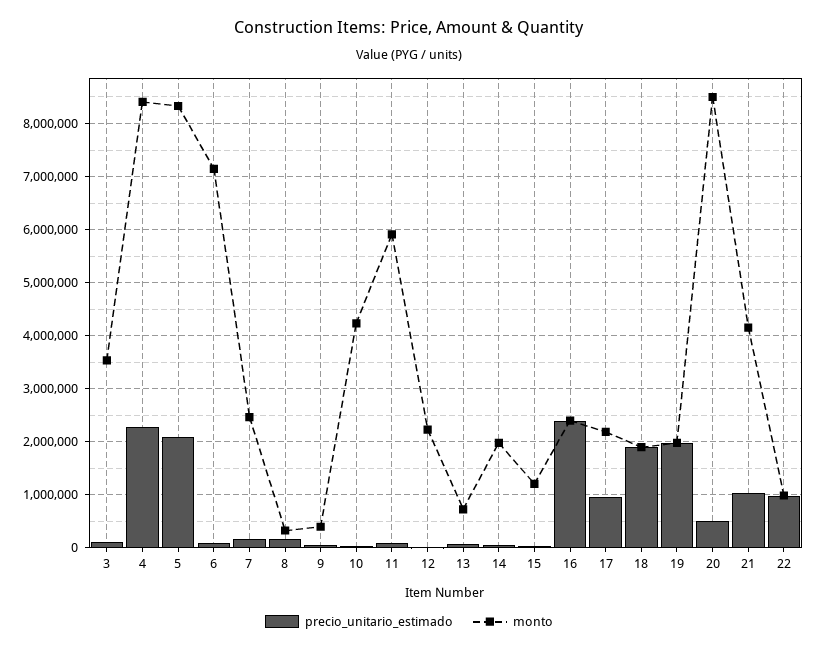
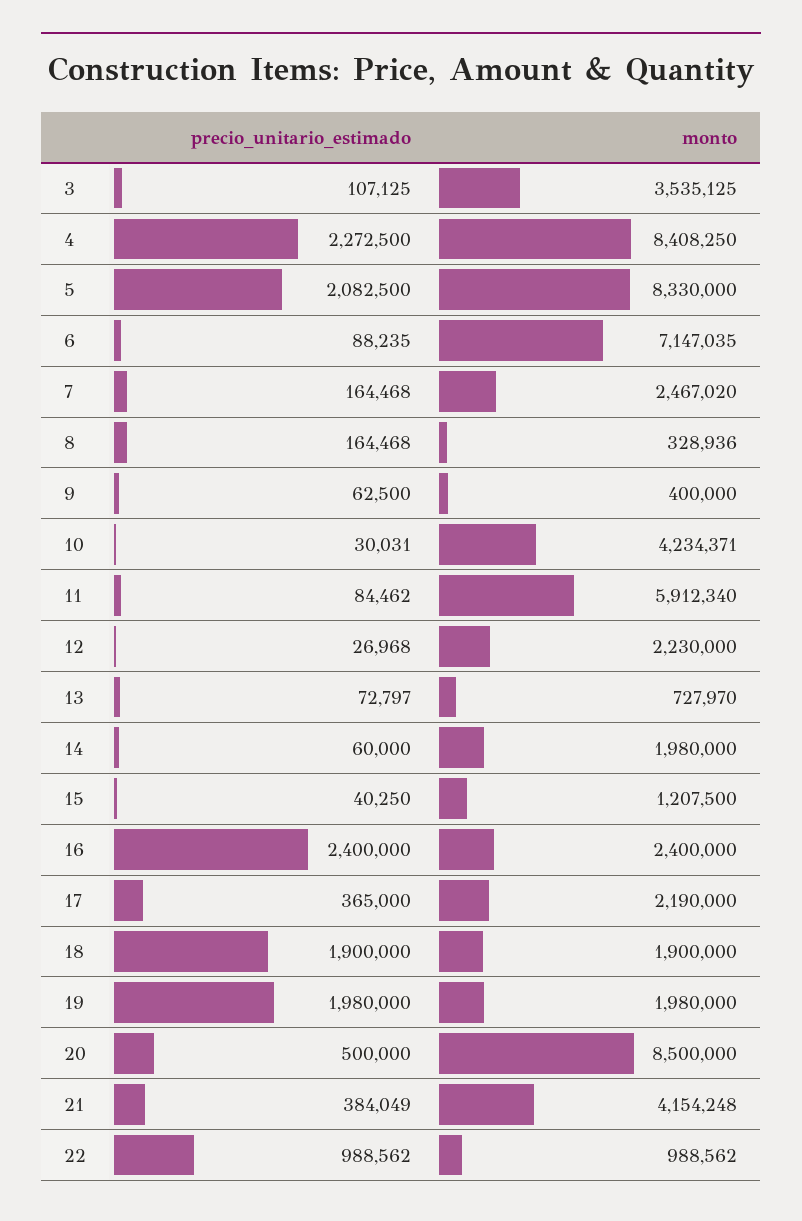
precio_unitario_estimado, 17: 1000000 -> 365000
precio_unitario_estimado, 21: 1000000 -> 384049

